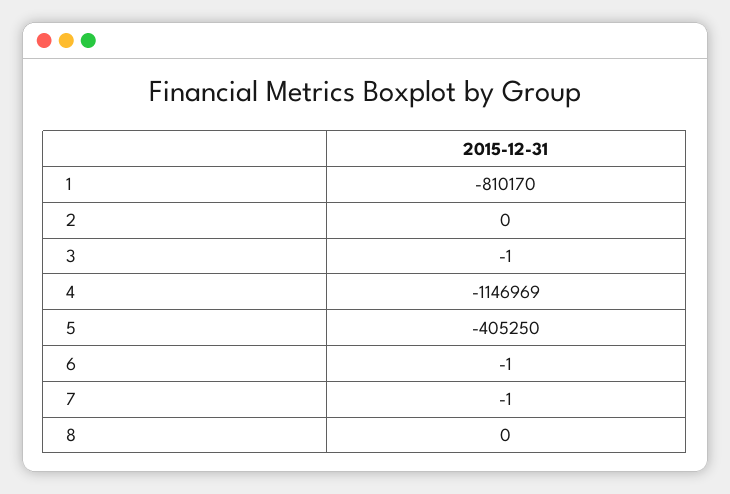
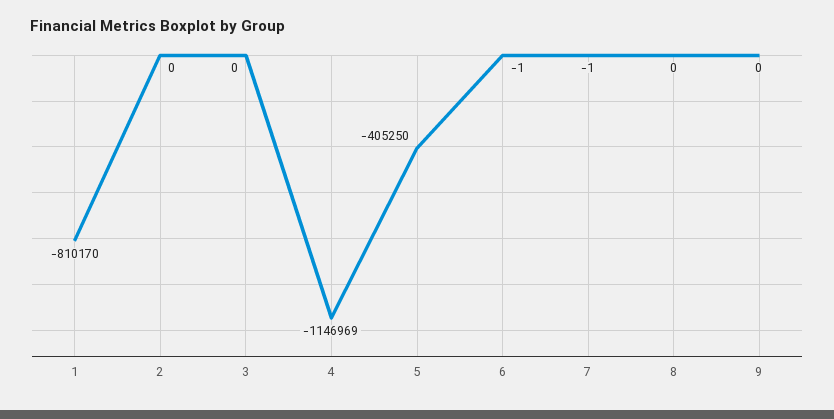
3: -1 -> 0
9: none -> 0

